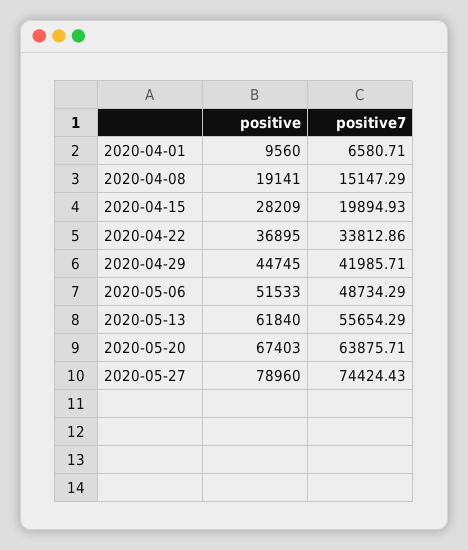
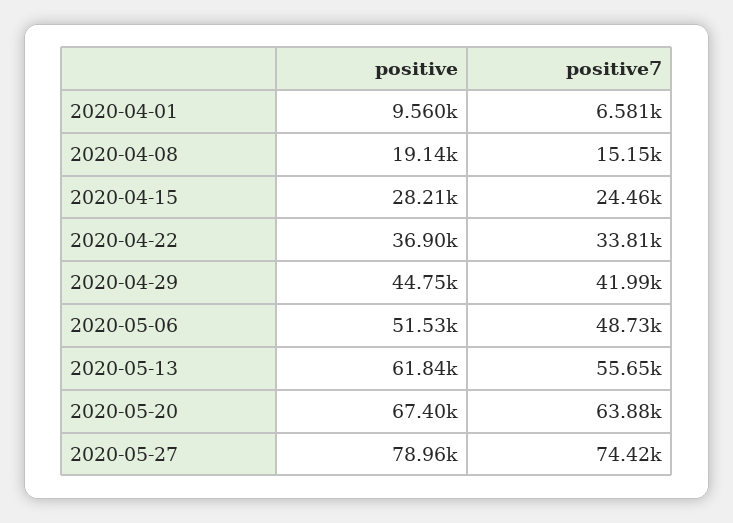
positive7, 2020-04-15: 19894.93 -> 24460

